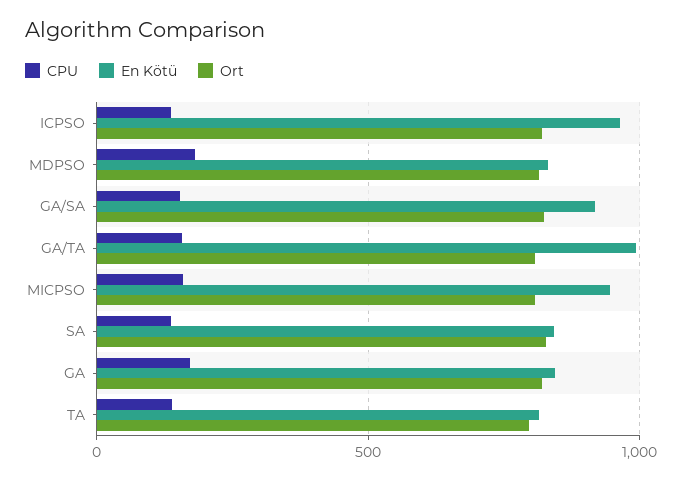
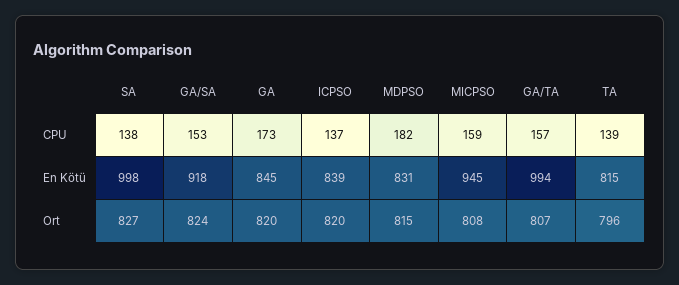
En Kötü, ICPSO: 950 -> 839
En Kötü, SA: 850 -> 998

